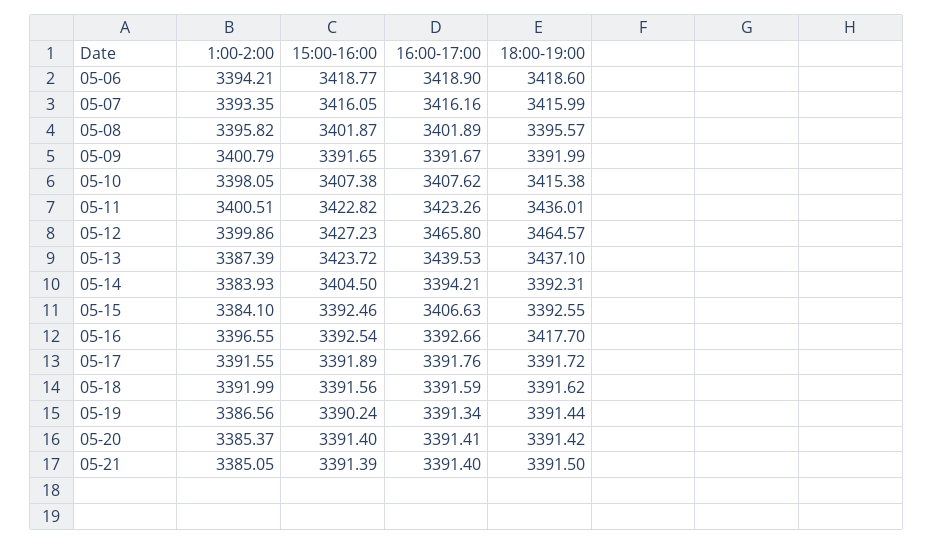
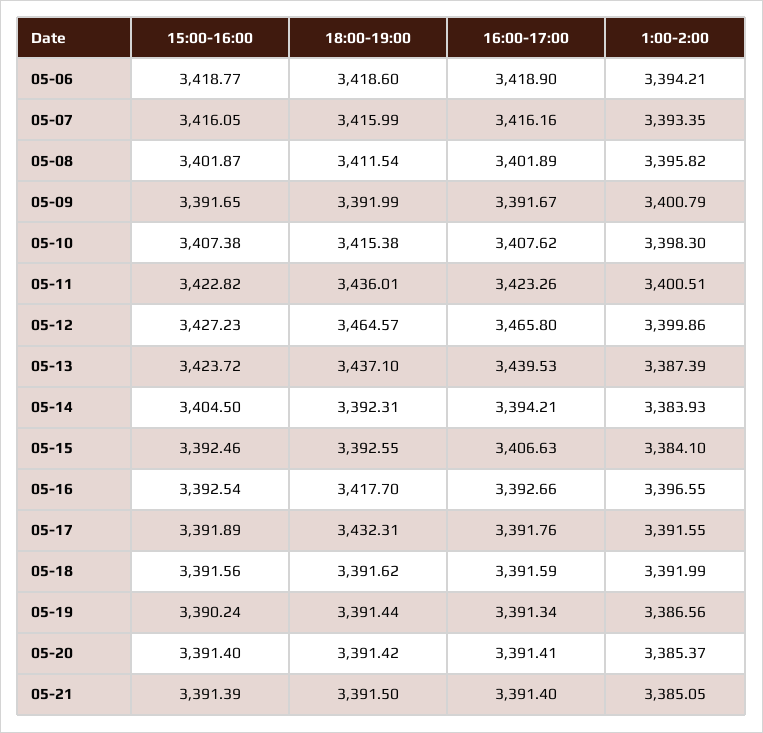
18:00-19:00, 05-08: 3395.57 -> 3411.54
1:00-2:00, 05-10: 3398.05 -> 3398.3
18:00-19:00, 05-17: 3391.72 -> 3432.31

